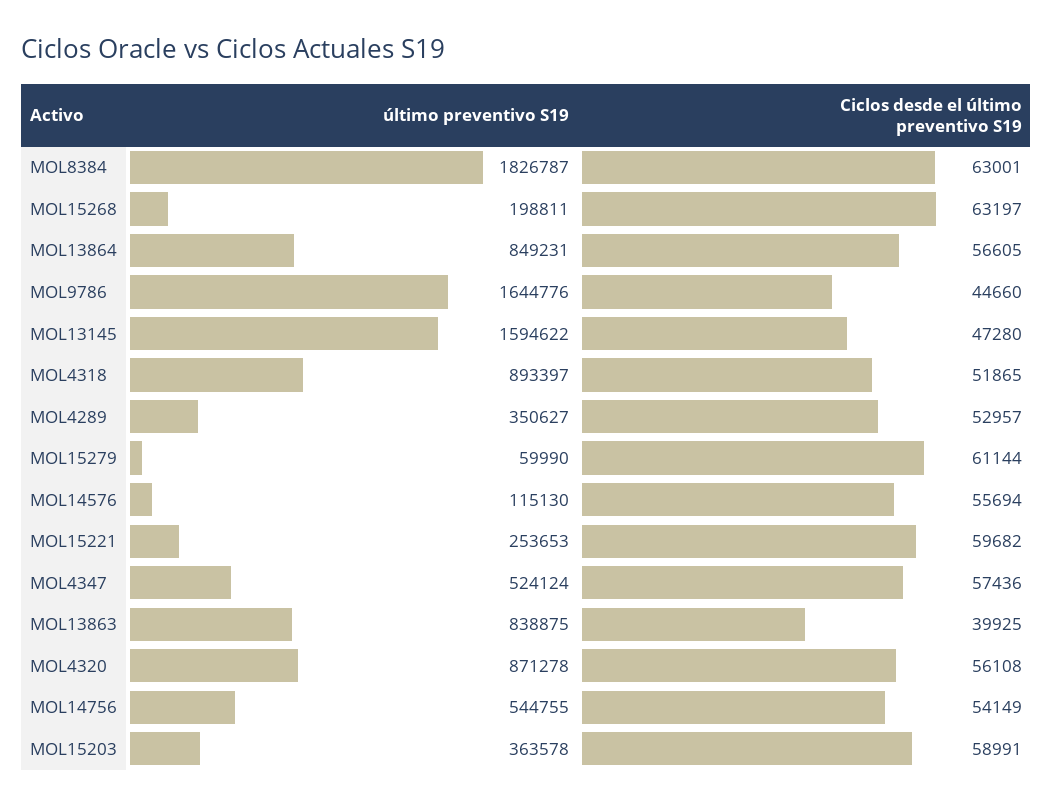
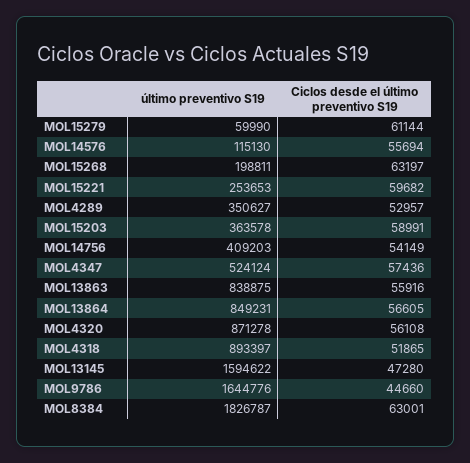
Ciclos desde el último preventivo S19, MOL13863: 39925 -> 55916
último preventivo S19, MOL14756: 544755 -> 409203

